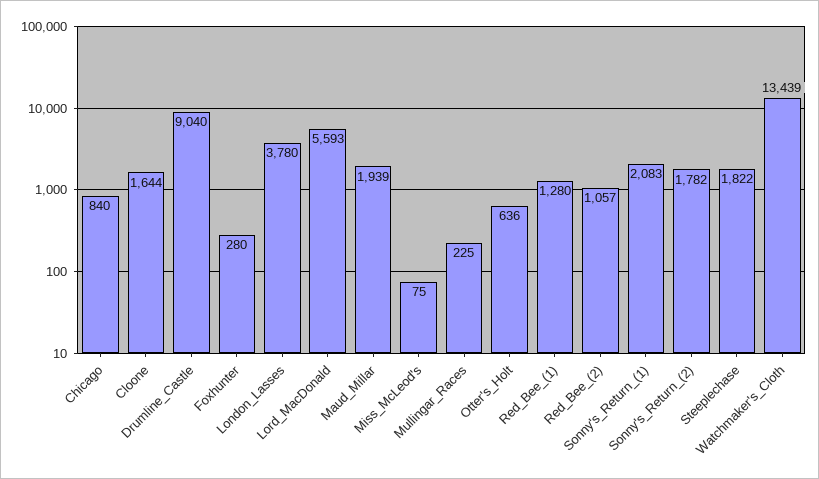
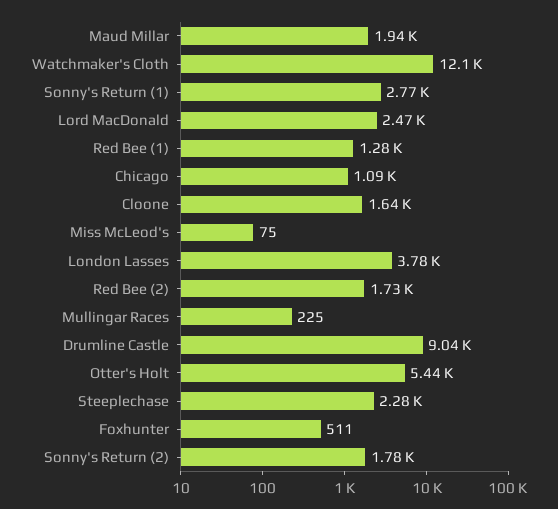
Chicago: 840 -> 1090
Foxhunter: 280 -> 511
Lord_MacDonald: 5593 -> 2470
Otter's_Holt: 636 -> 5440
Red_Bee_(2): 1057 -> 1730
Sonny's_Return_(1): 2083 -> 2770
Steeplechase: 1822 -> 2280
Watchmaker's_Cloth: 13439 -> 12100

